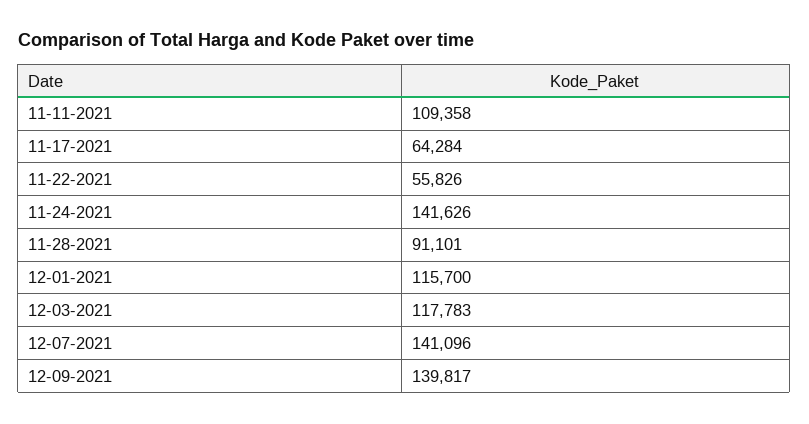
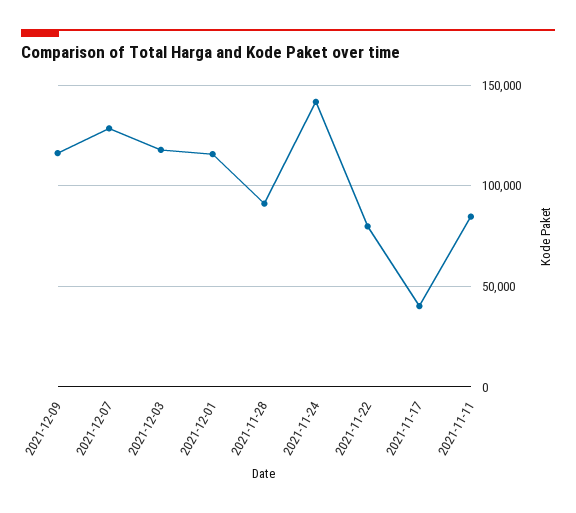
11-11-2021: 109358 -> 85000
11-17-2021: 64284 -> 40000
11-22-2021: 55826 -> 80000
12-07-2021: 141096 -> 130000
12-09-2021: 139817 -> 115000

